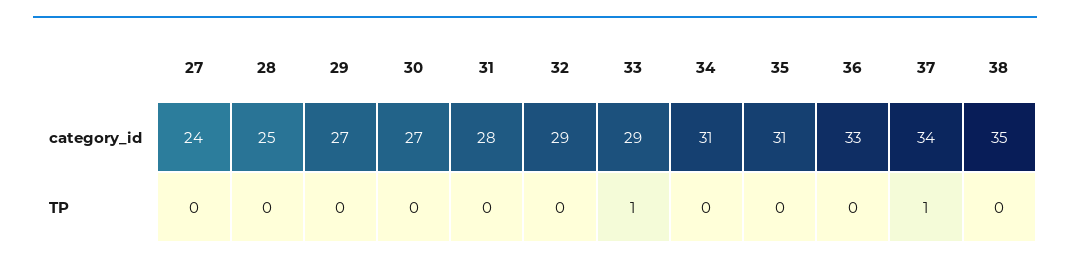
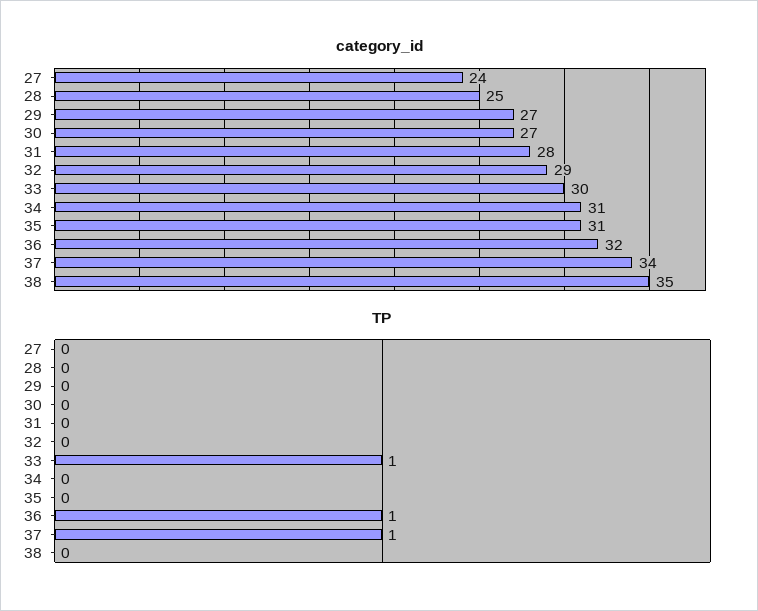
category_id, 33: 29 -> 30
category_id, 36: 33 -> 32
TP, 36: 0 -> 1

